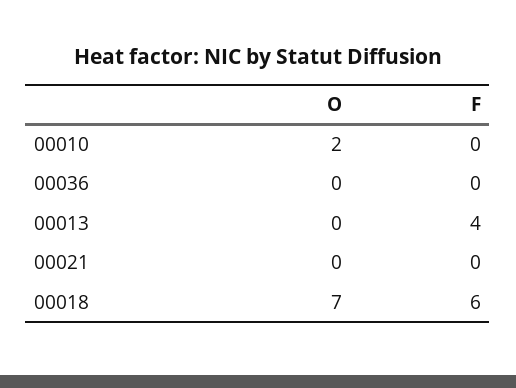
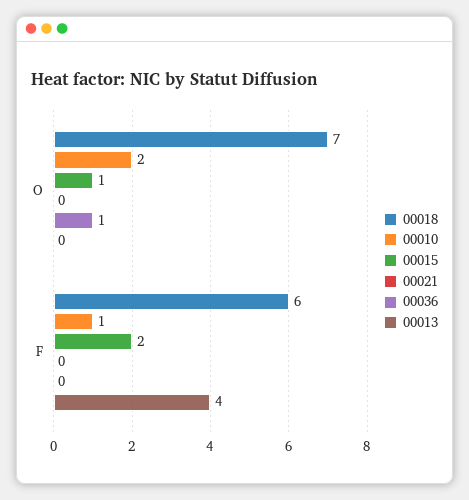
00010, F: 0 -> 1
00036, O: 0 -> 1
00015, O: none -> 1
00015, F: none -> 2

